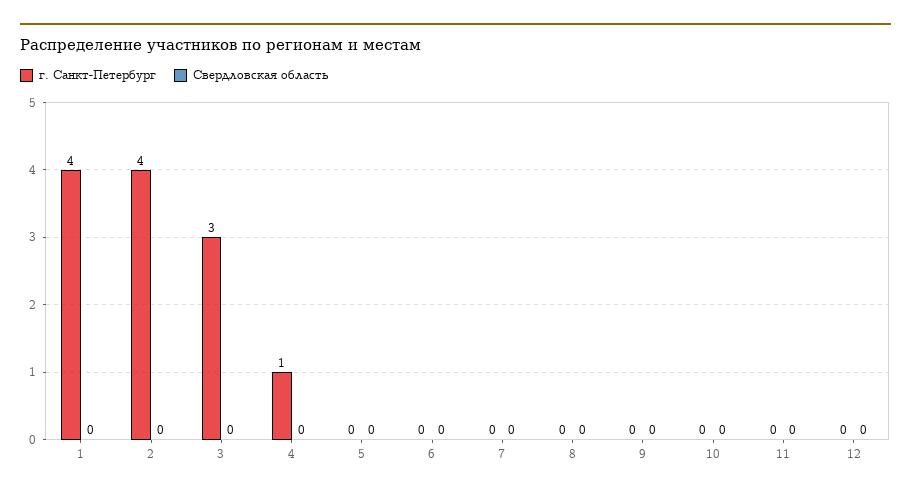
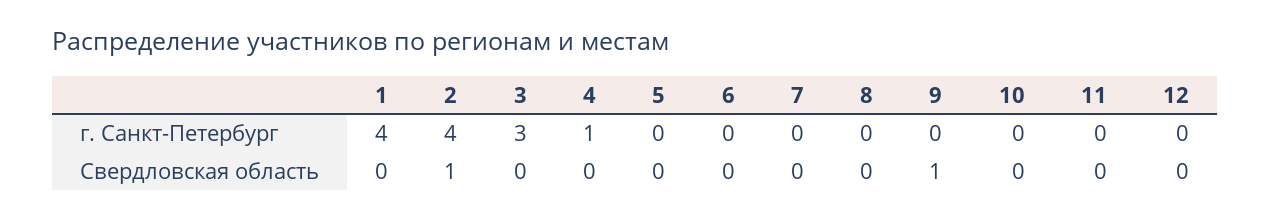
Свердловская область, 2: 0 -> 1
Свердловская область, 9: 0 -> 1

